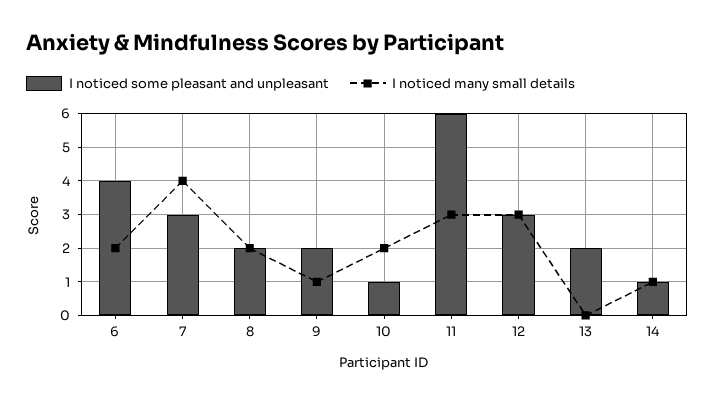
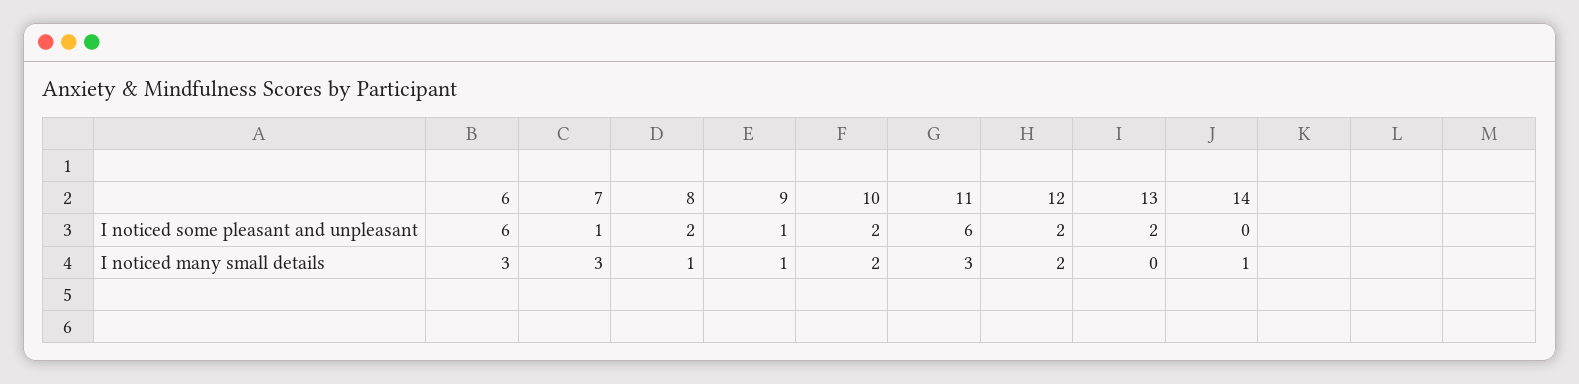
I noticed some pleasant and unpleasant, 6: 4 -> 6
I noticed many small details, 6: 2 -> 3
I noticed some pleasant and unpleasant, 7: 3 -> 1
I noticed many small details, 7: 4 -> 3
I noticed many small details, 8: 2 -> 1
I noticed some pleasant and unpleasant, 9: 2 -> 1
I noticed some pleasant and unpleasant, 10: 1 -> 2
I noticed some pleasant and unpleasant, 12: 3 -> 2
I noticed many small details, 12: 3 -> 2
I noticed some pleasant and unpleasant, 14: 1 -> 0

